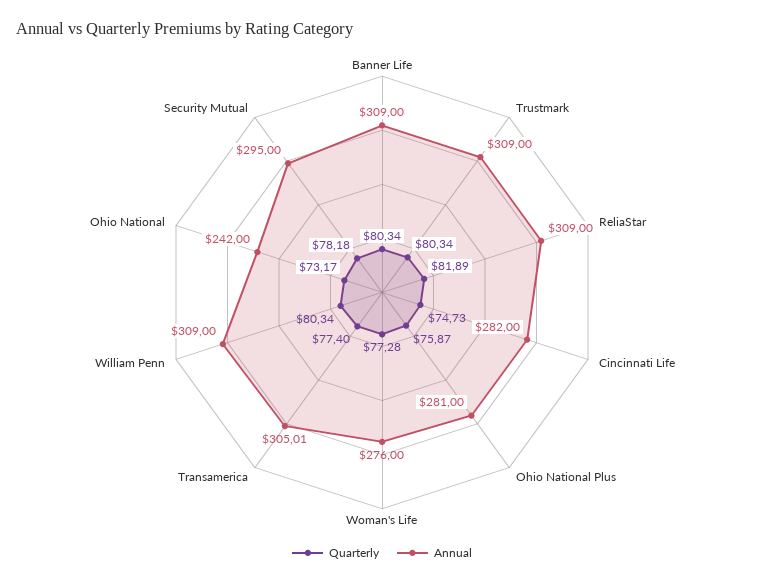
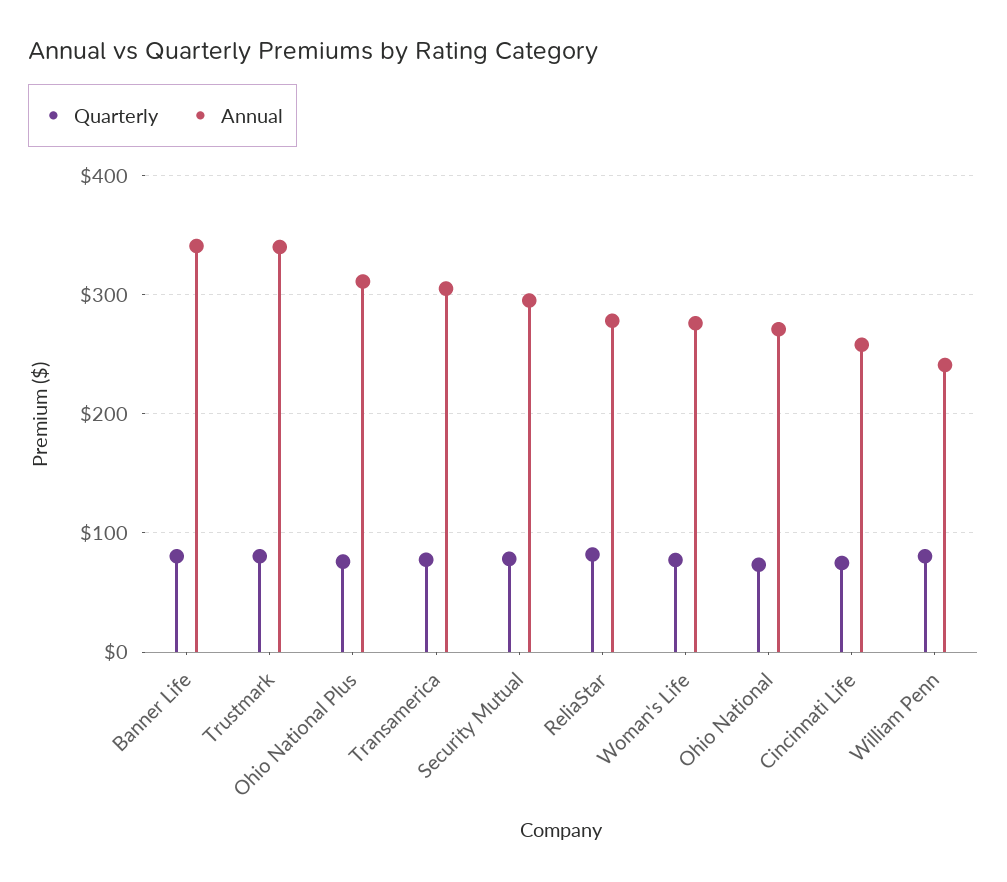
Annual, Banner Life: 309 -> 340
Annual, Trustmark: 309 -> 340
Annual, ReliaStar: 309 -> 280
Annual, Cincinnati Life: 282 -> 260
Annual, Ohio National Plus: 281 -> 310
Annual, William Penn: 309 -> 240
Annual, Ohio National: 242 -> 270

